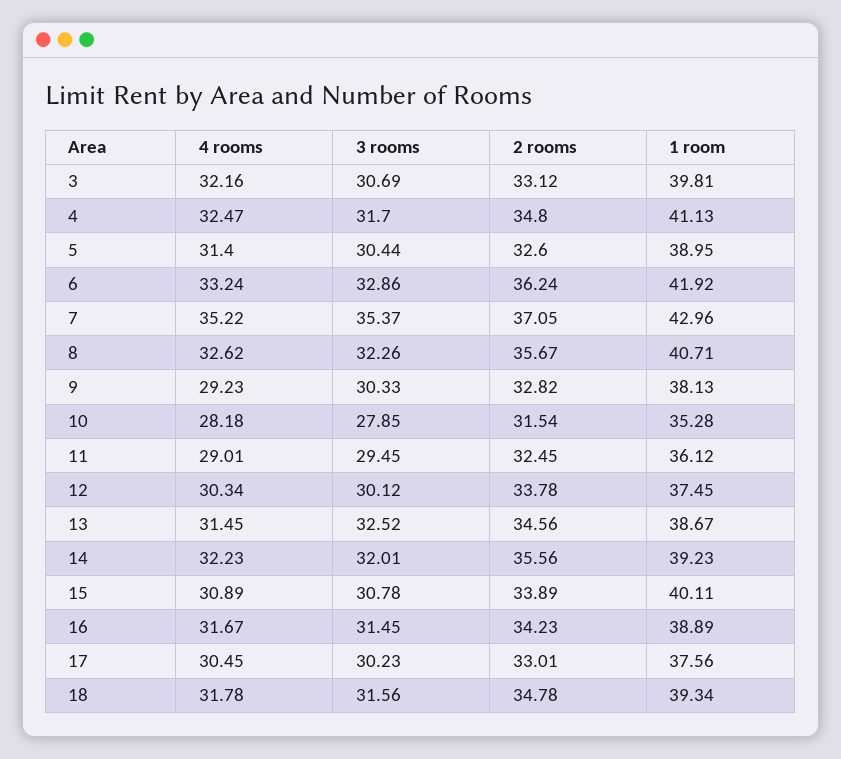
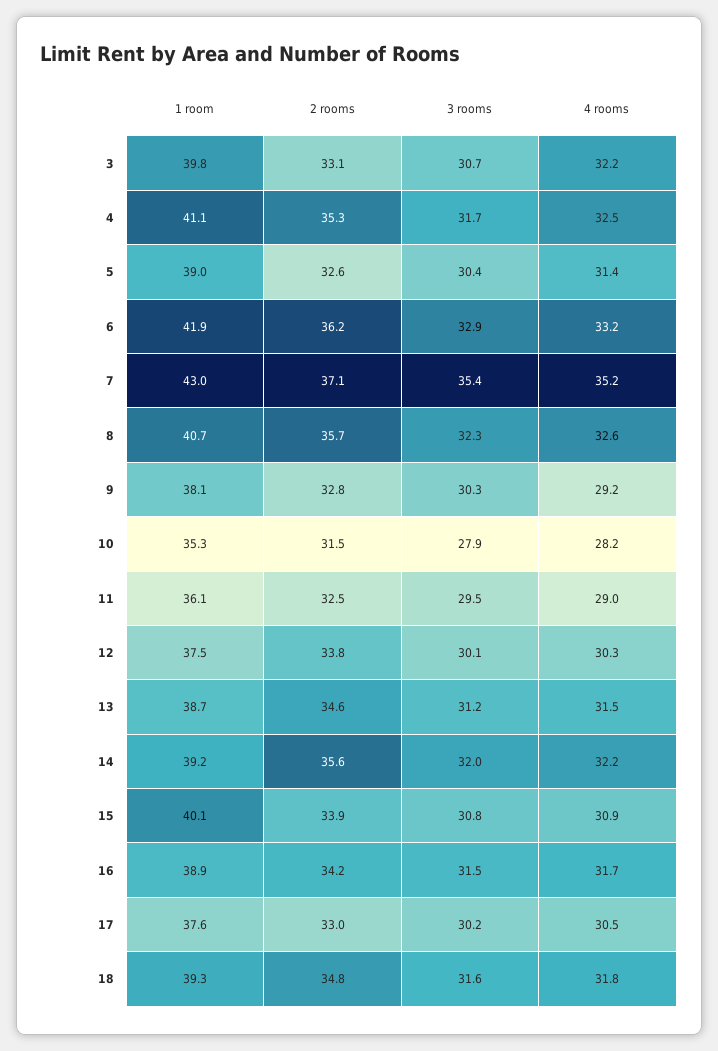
2 rooms, 4: 34.8 -> 35.3
3 rooms, 13: 32.52 -> 31.2

